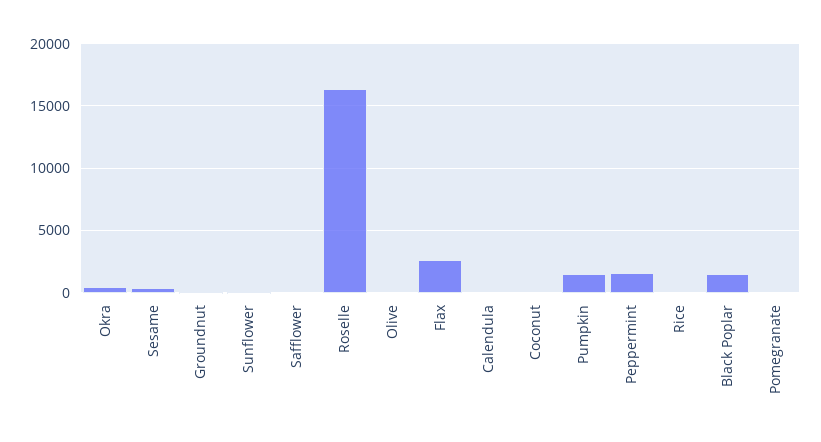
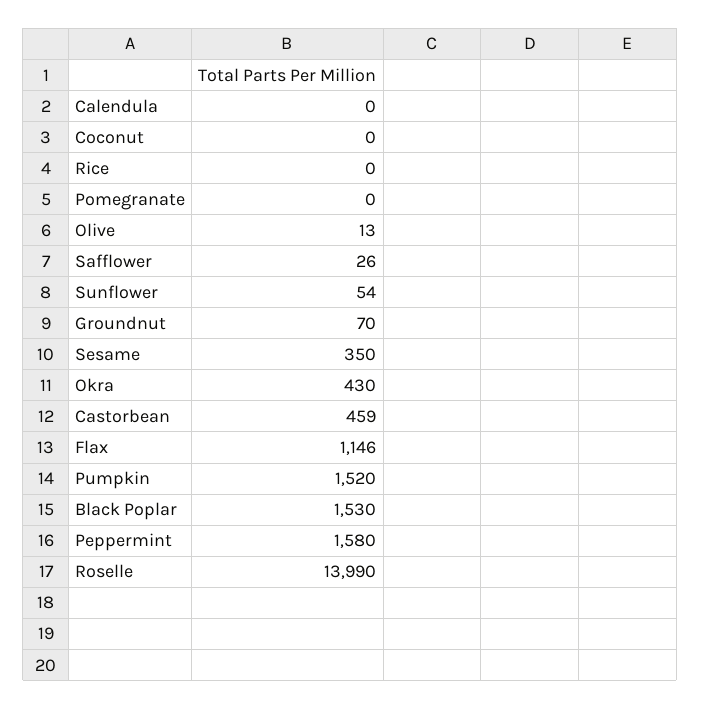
Roselle: 16500 -> 13990
Flax: 2500 -> 1146
Castorbean: none -> 459

